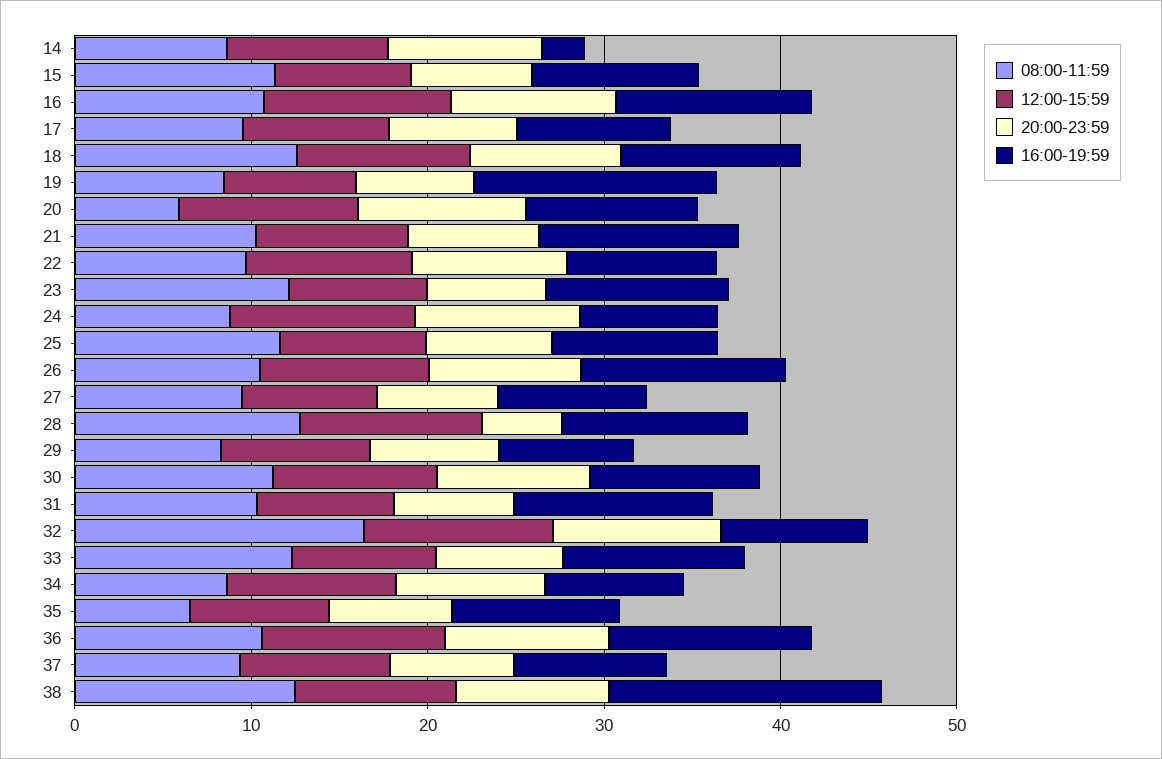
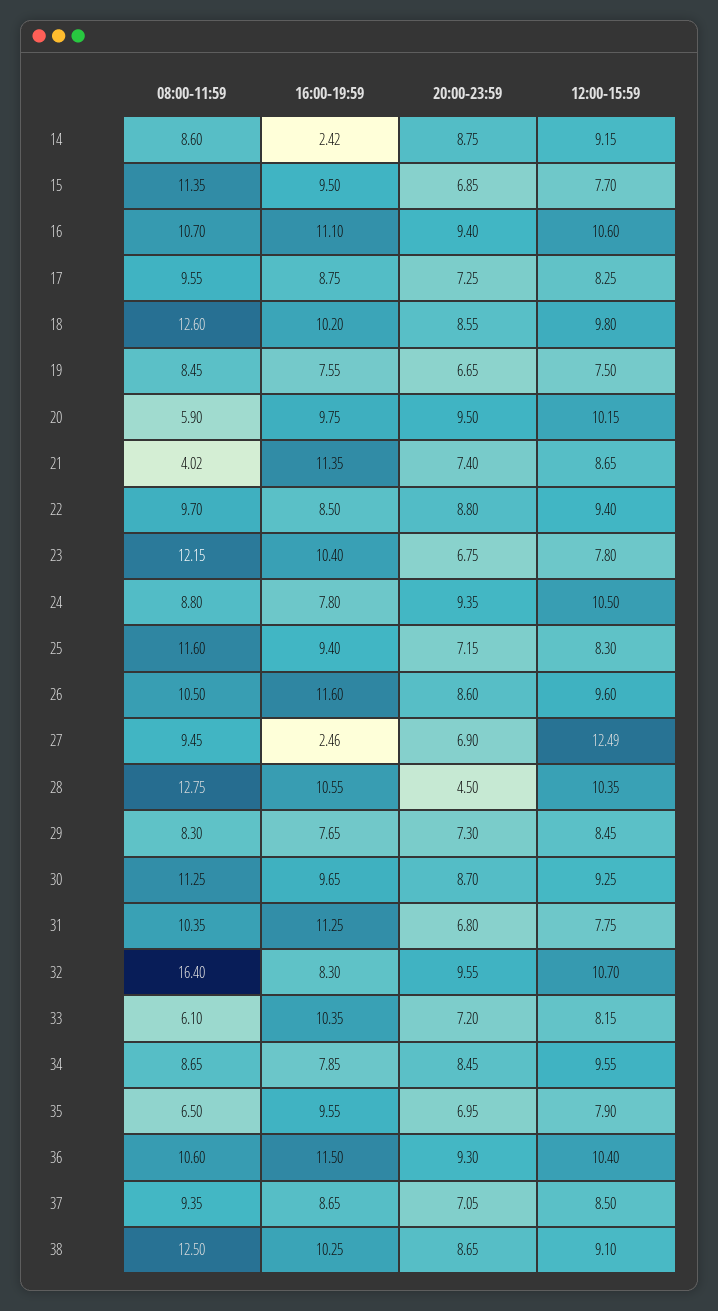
16:00-19:59, 19: 14 -> 7.55
08:00-11:59, 21: 10 -> 4.02
12:00-15:59, 27: 8 -> 12.49
16:00-19:59, 27: 8 -> 2.46
08:00-11:59, 33: 12 -> 6.1
16:00-19:59, 38: 16 -> 10.25

